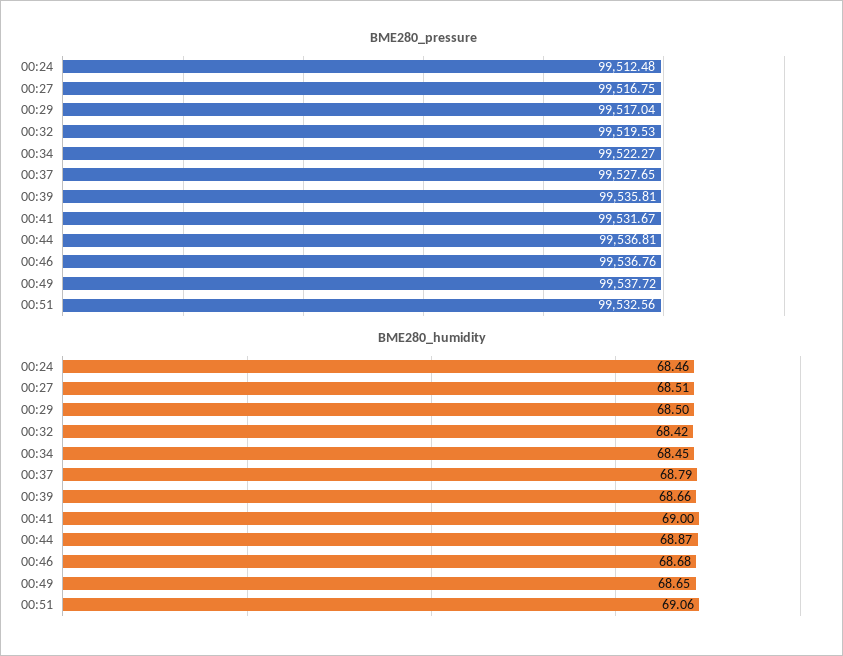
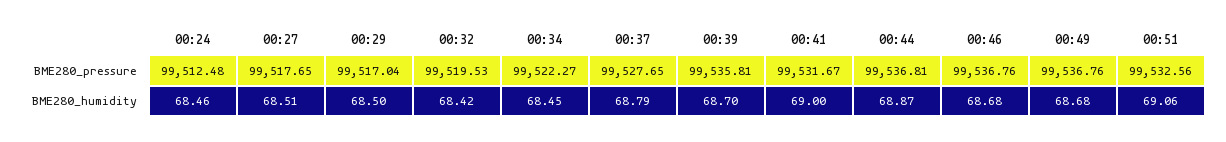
BME280_pressure, 00:27: 99516.75 -> 99517.65
BME280_pressure, 00:49: 99537.72 -> 99536.76
BME280_humidity, 00:39: 68.66 -> 68.7
BME280_humidity, 00:49: 68.65 -> 68.68

